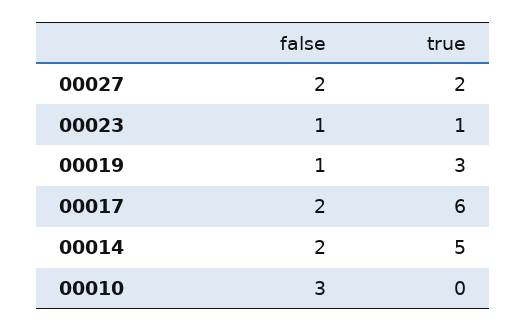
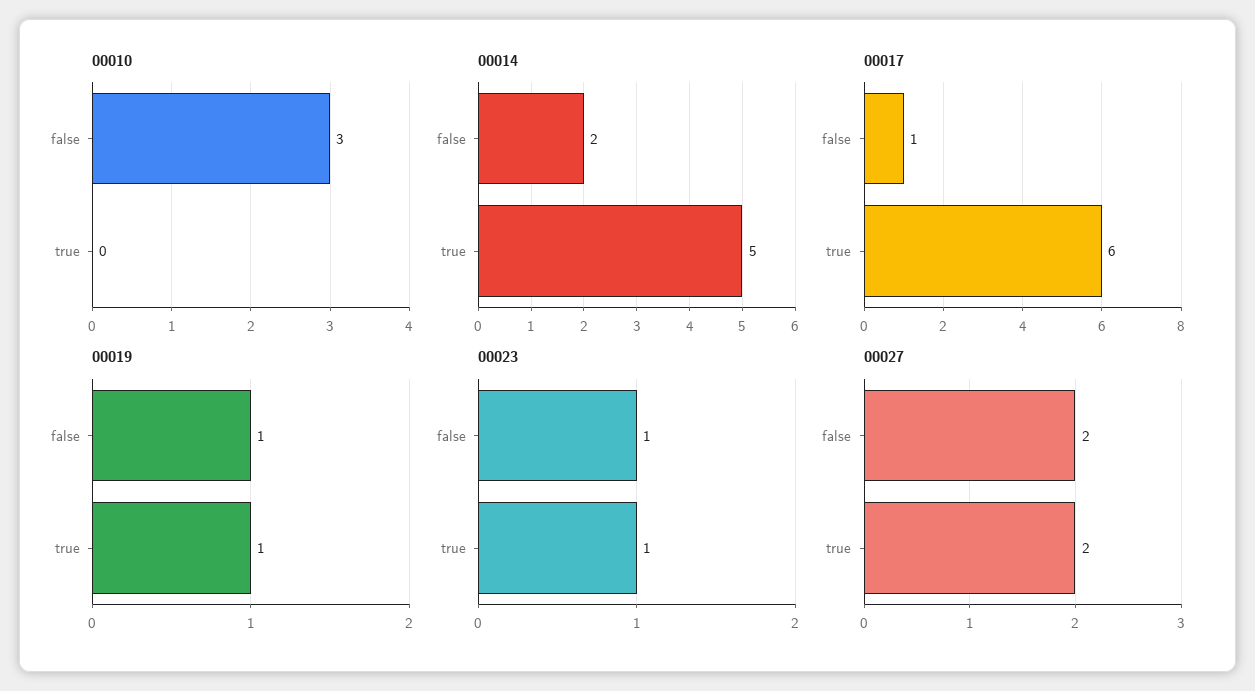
00019, true: 3 -> 1
00017, false: 2 -> 1

